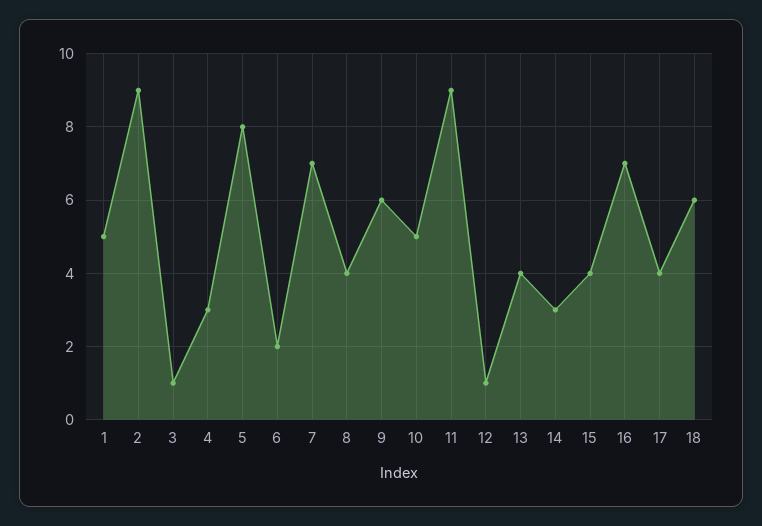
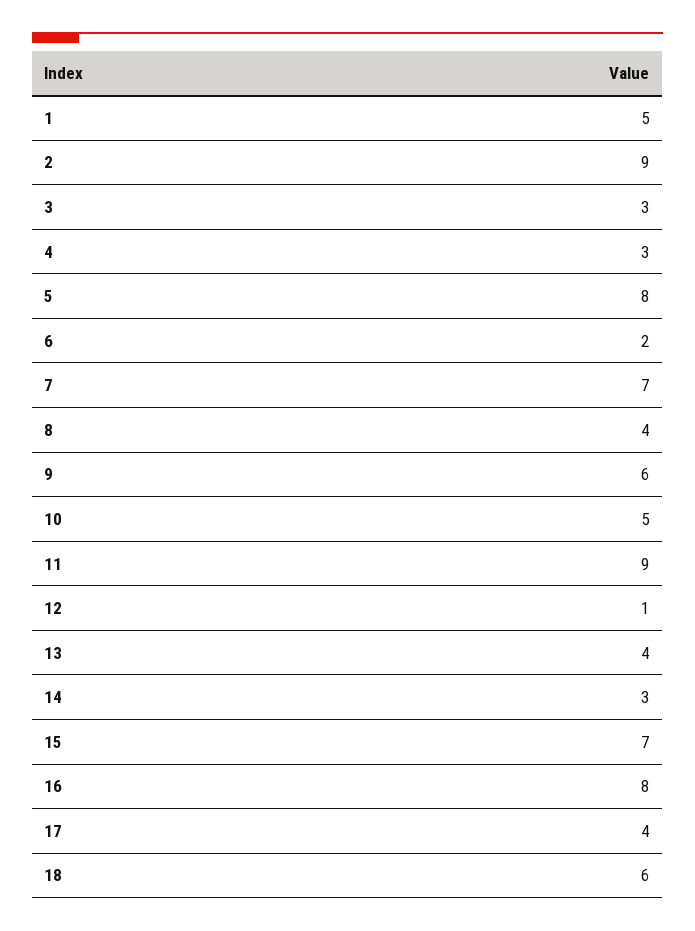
3: 1 -> 3
15: 4 -> 7
16: 7 -> 8

